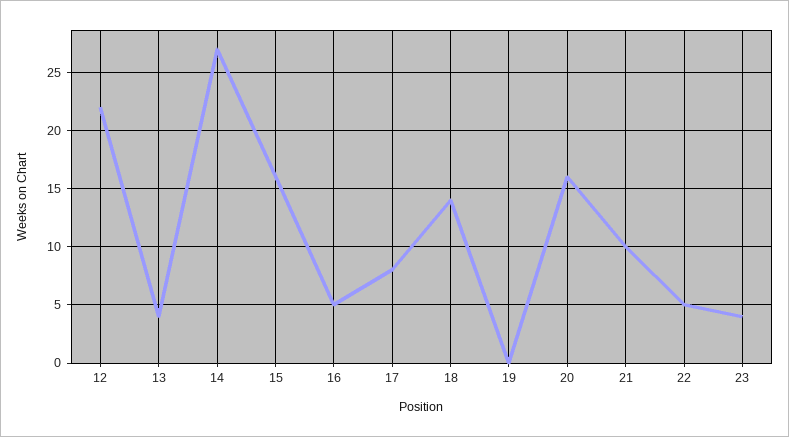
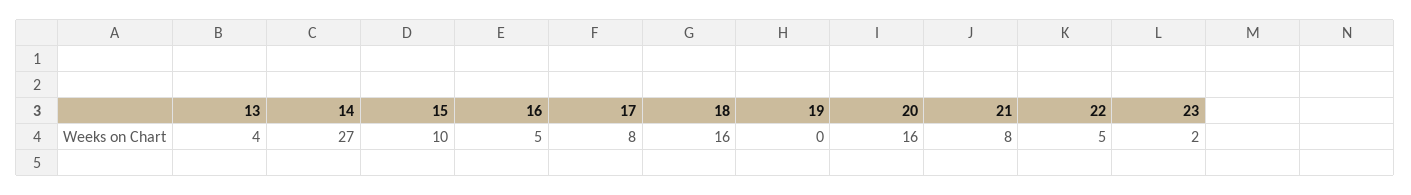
12: 22 -> none
15: 16 -> 10
18: 14 -> 16
21: 10 -> 8
23: 4 -> 2

